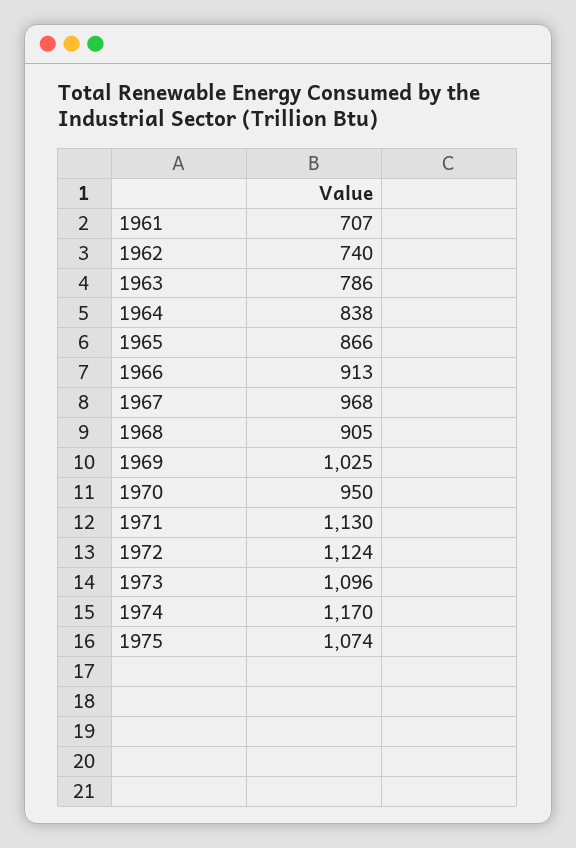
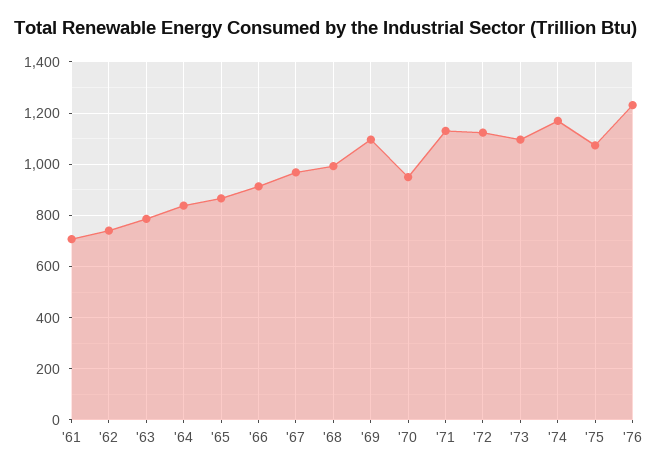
1968: 905 -> 1000
1969: 1025 -> 1100
'76: none -> 1225

